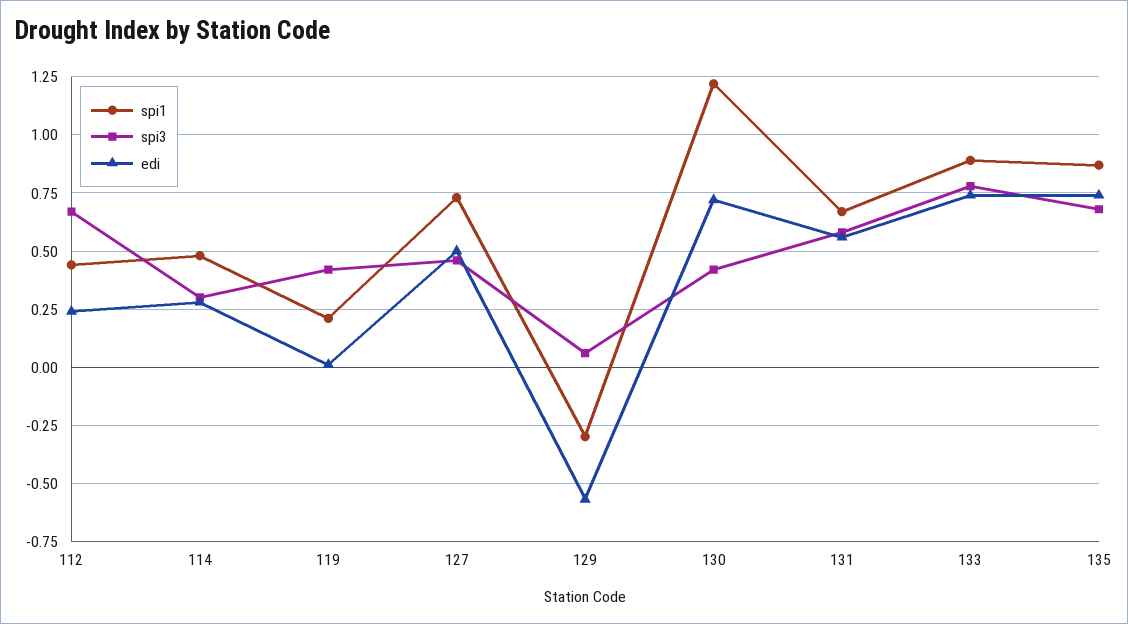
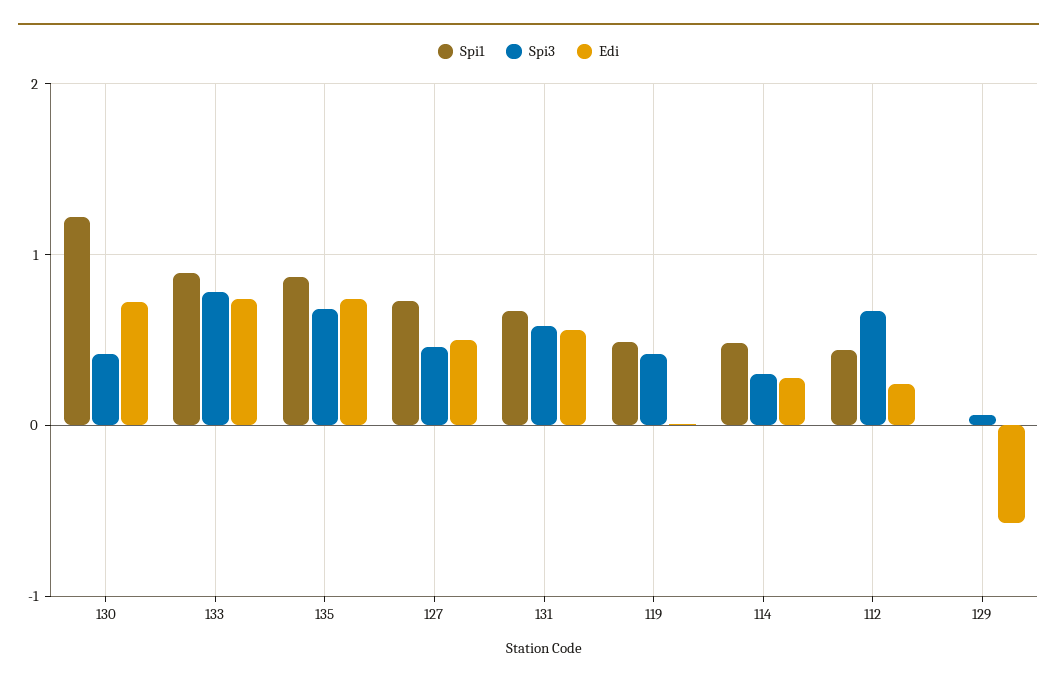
spi1, 119: 0.2 -> 0.5
spi1, 129: -0.3 -> 0

